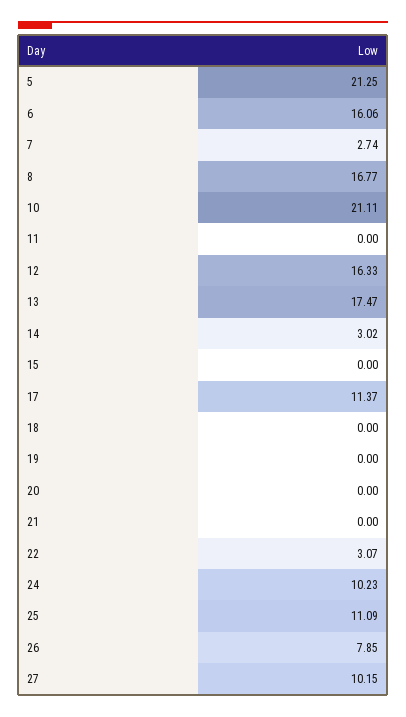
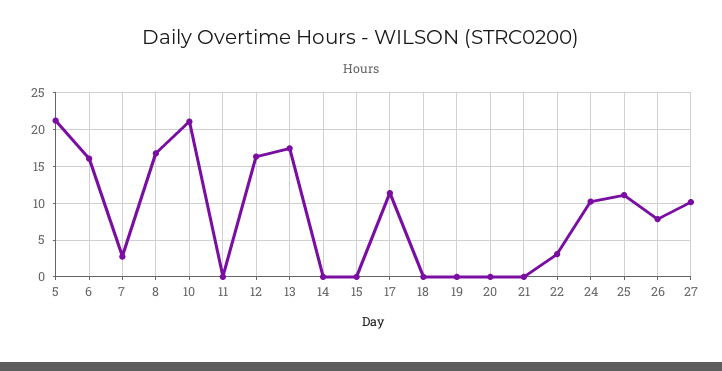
14: 3.02 -> 0

